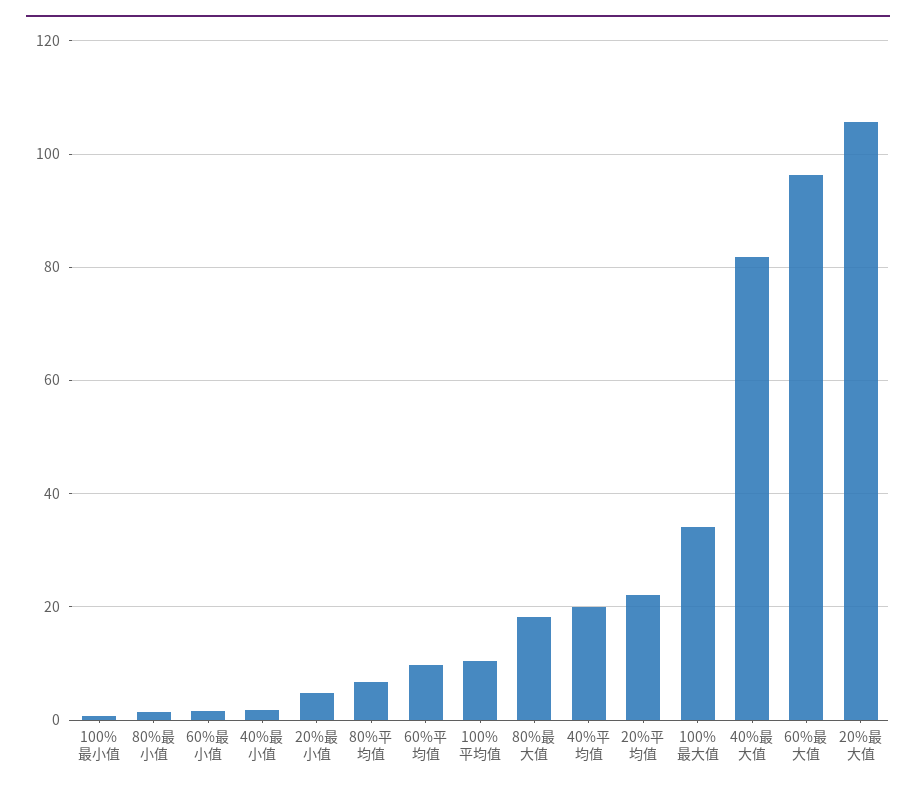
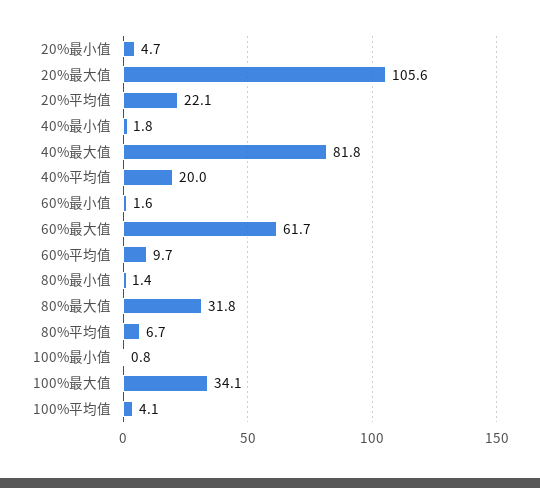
100%平均值: 10 -> 4.1
80%最大值: 18 -> 31.8
60%最大值: 96 -> 61.7

